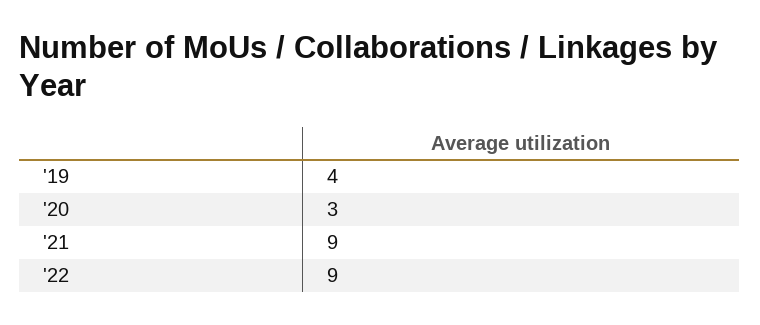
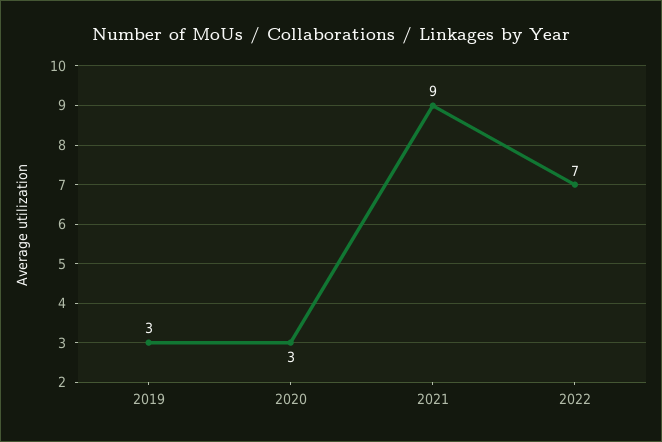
'19: 4 -> 3
'22: 9 -> 7

